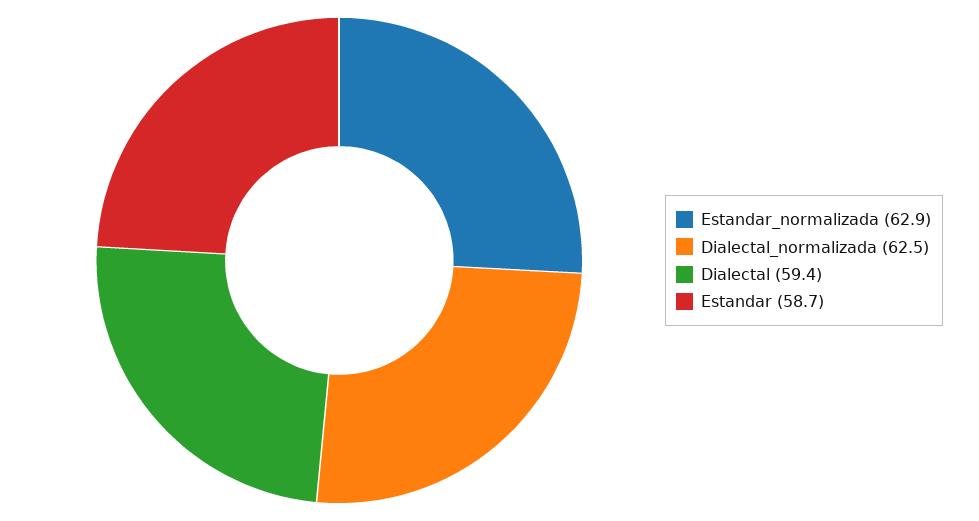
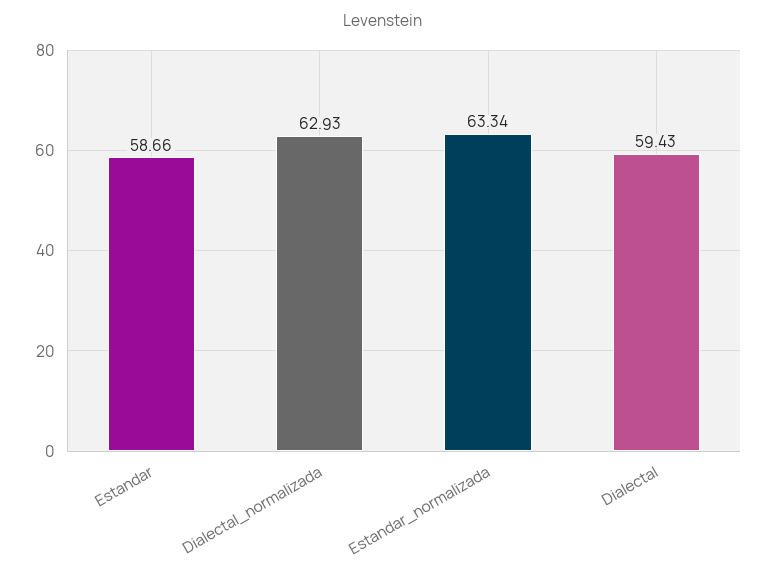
Estandar_normalizada: 62.9 -> 63.34
Dialectal_normalizada: 62.5 -> 62.93

